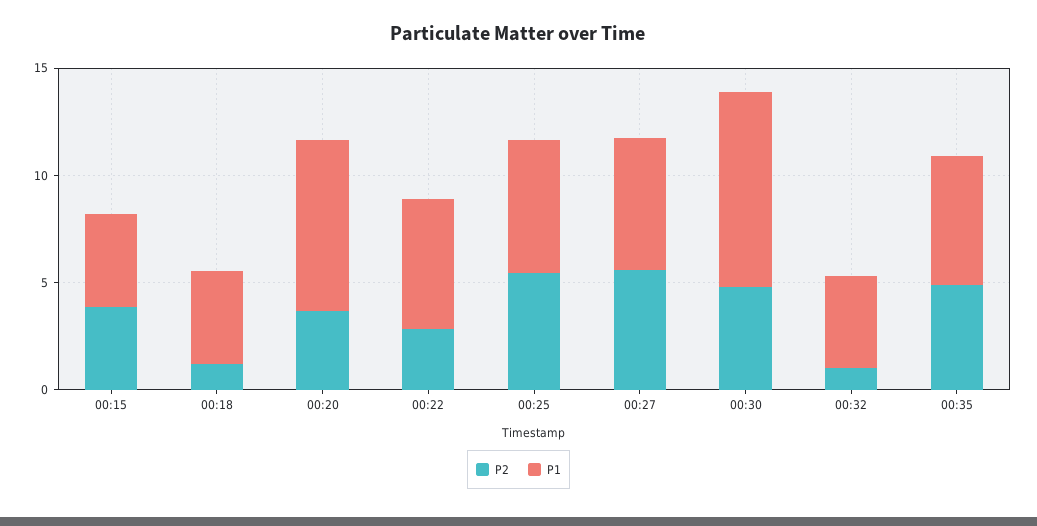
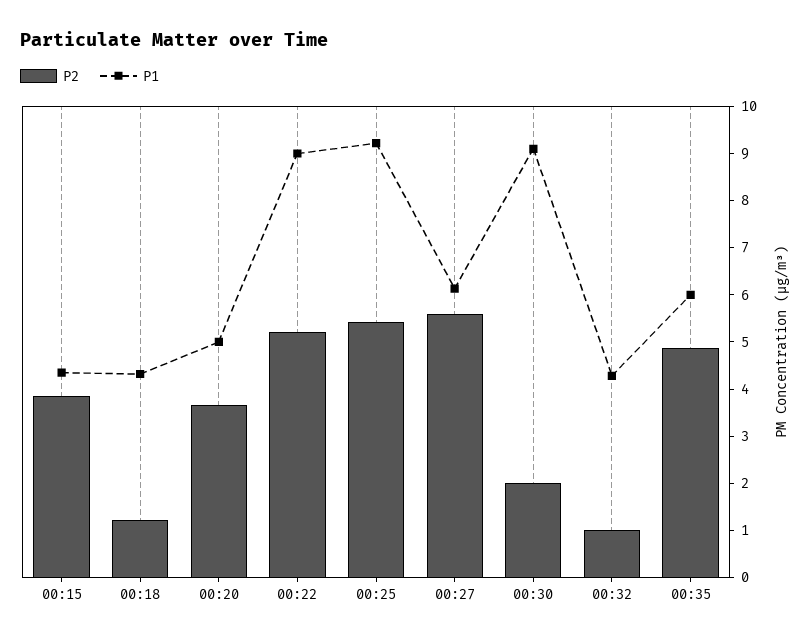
P1, 00:20: 8 -> 5
P2, 00:22: 3 -> 5.2
P1, 00:22: 6 -> 9
P1, 00:25: 6 -> 9.2
P2, 00:30: 5 -> 2

